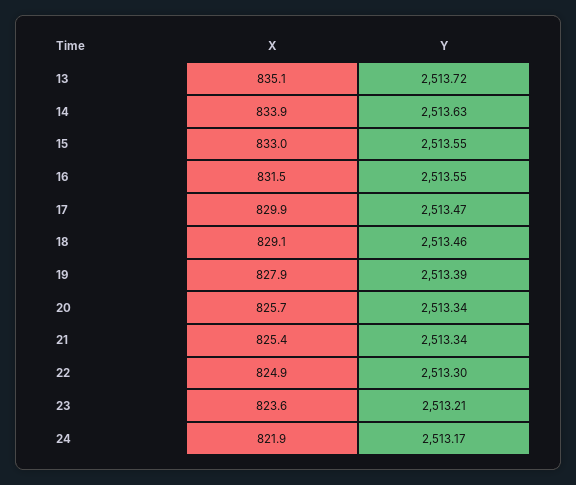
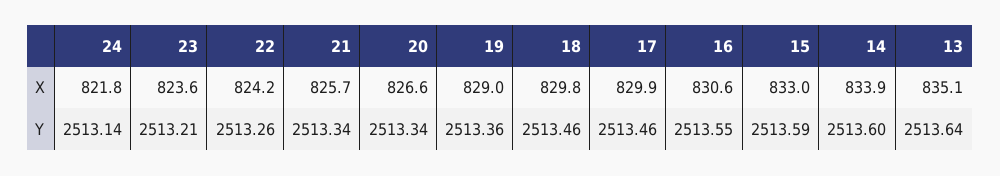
Y, 13: 2513.72 -> 2513.64
Y, 14: 2513.63 -> 2513.6
Y, 15: 2513.55 -> 2513.59
X, 16: 831.5 -> 830.6
Y, 17: 2513.47 -> 2513.46
X, 18: 829.1 -> 829.8
X, 19: 827.9 -> 829
Y, 19: 2513.39 -> 2513.36
X, 20: 825.7 -> 826.6
X, 21: 825.4 -> 825.7
X, 22: 824.9 -> 824.2
Y, 22: 2513.3 -> 2513.26
X, 24: 821.9 -> 821.8
Y, 24: 2513.17 -> 2513.14

